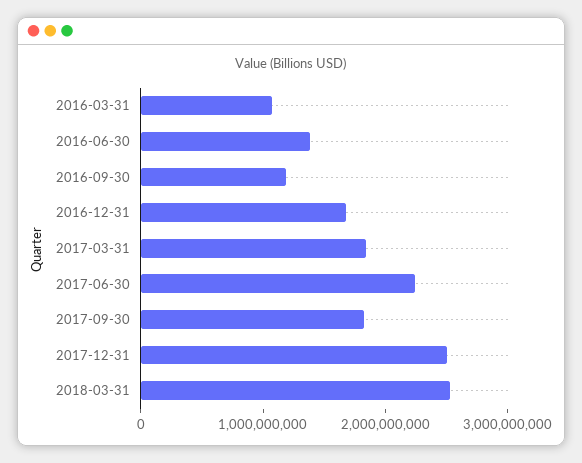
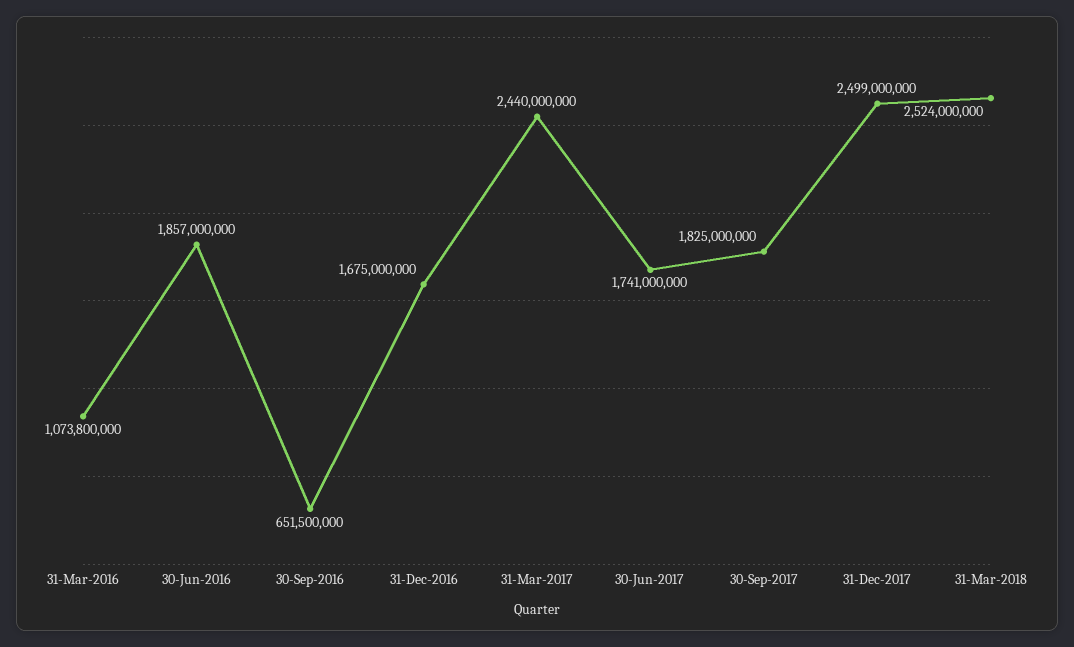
2016-06-30: 1400000000 -> 1857000000
2016-09-30: 1200000000 -> 651500000
2017-03-31: 1800000000 -> 2440000000
2017-06-30: 2200000000 -> 1741000000

